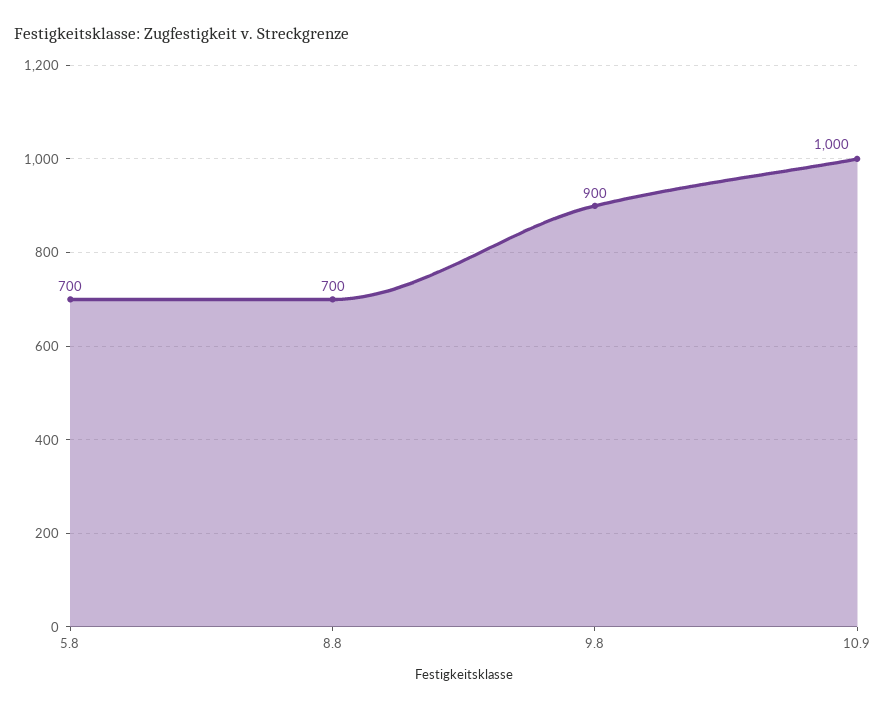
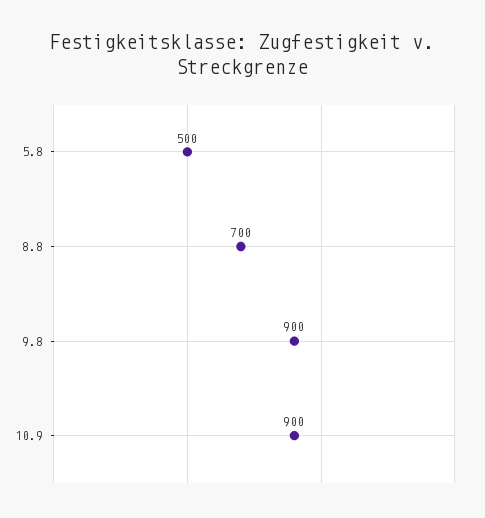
5.8: 700 -> 500
10.9: 1000 -> 900

